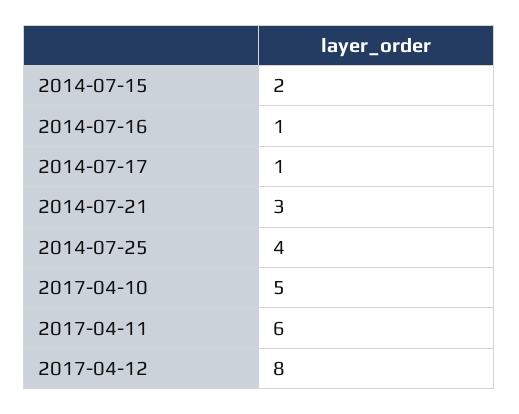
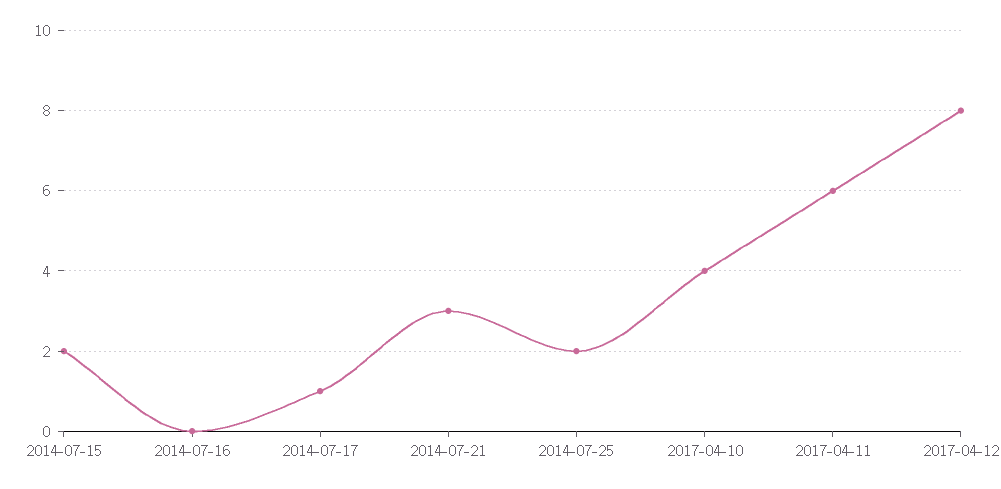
2014-07-16: 1 -> 0
2014-07-25: 4 -> 2
2017-04-10: 5 -> 4

